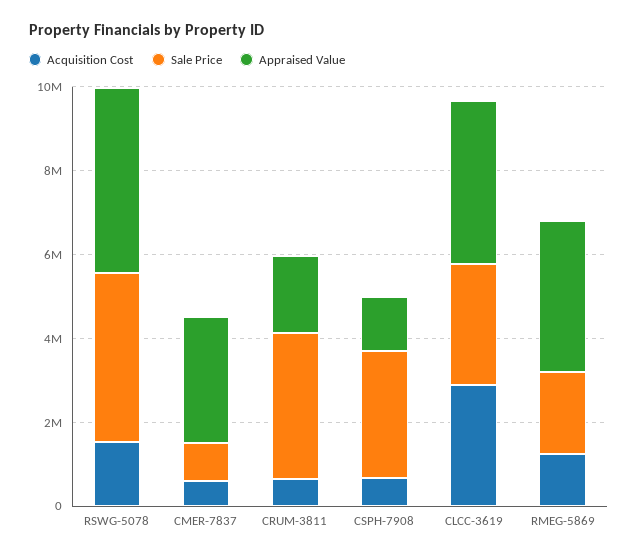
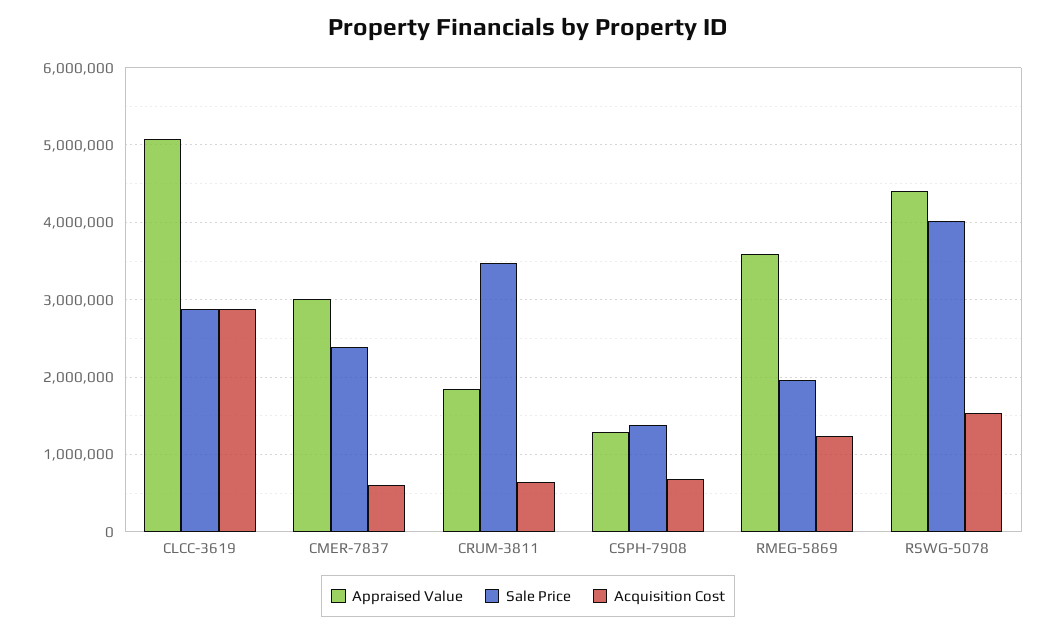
Sale Price, CMER-7837: 1000000 -> 2400000
Sale Price, CSPH-7908: 3000000 -> 1400000
Appraised Value, CLCC-3619: 4000000 -> 5100000

